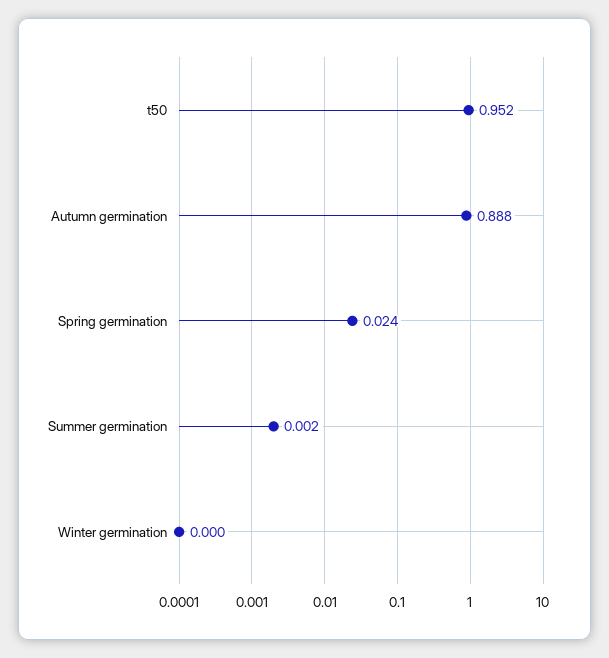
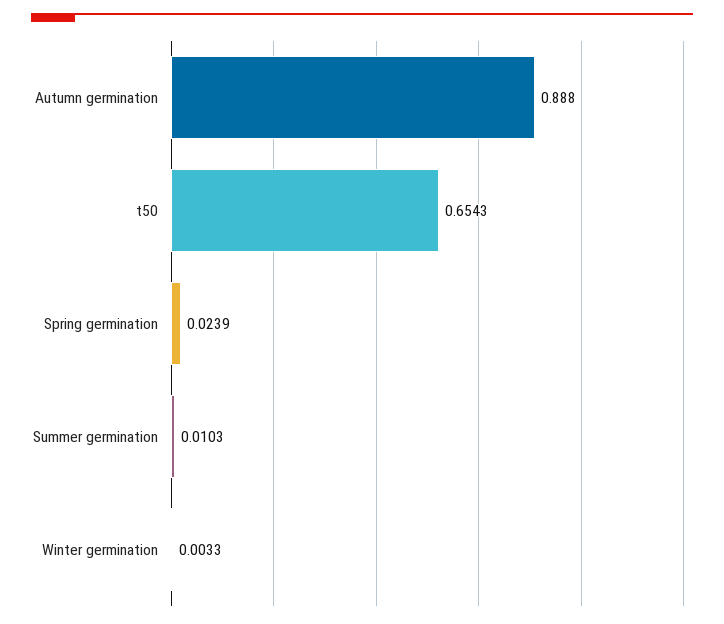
t50: 0.952 -> 0.6543
Summer germination: 0.002 -> 0.0103
Winter germination: 0 -> 0.0033

